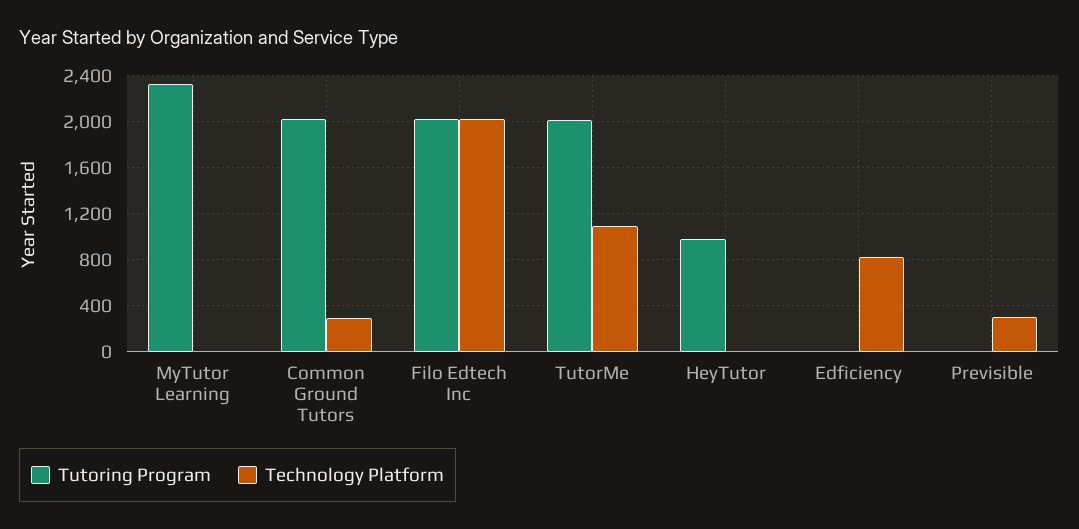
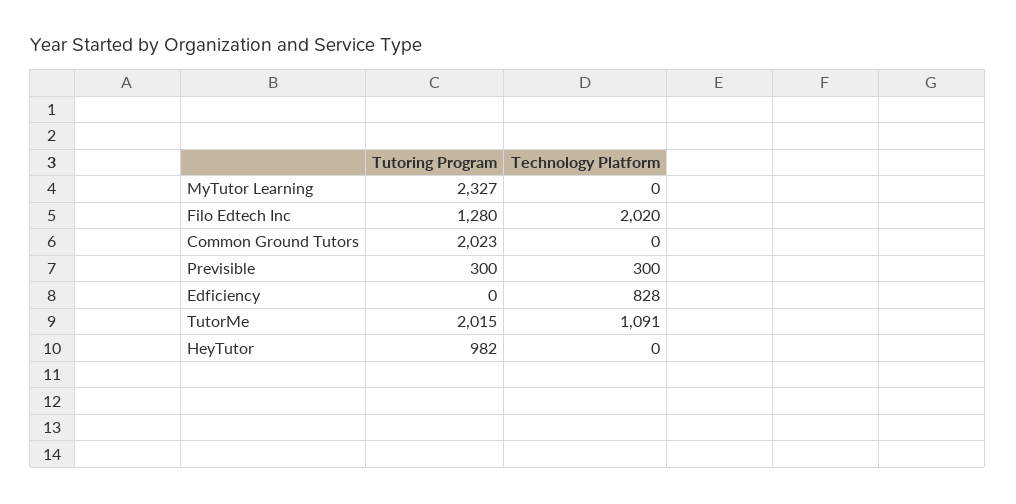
Technology Platform, Common Ground Tutors: 300 -> 0
Tutoring Program, Filo Edtech Inc: 2000 -> 1280
Tutoring Program, Previsible: 0 -> 300

